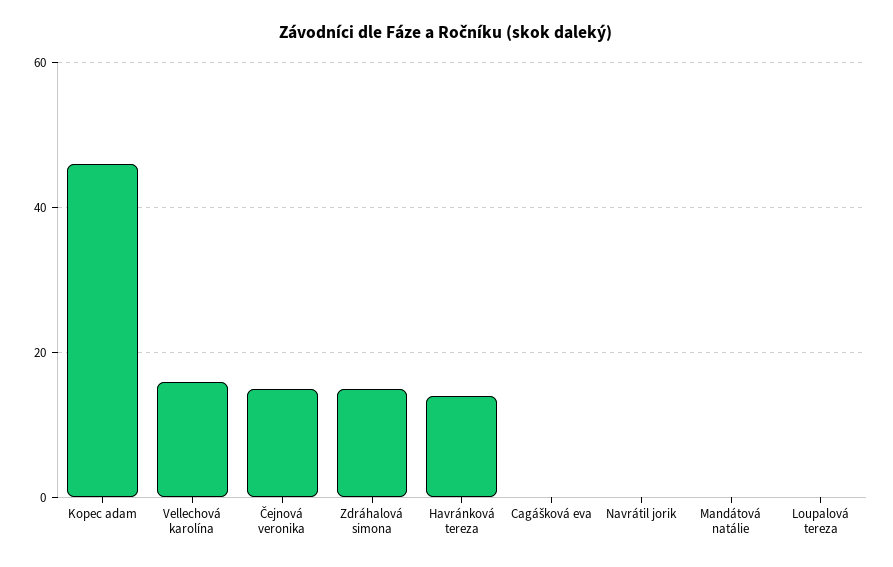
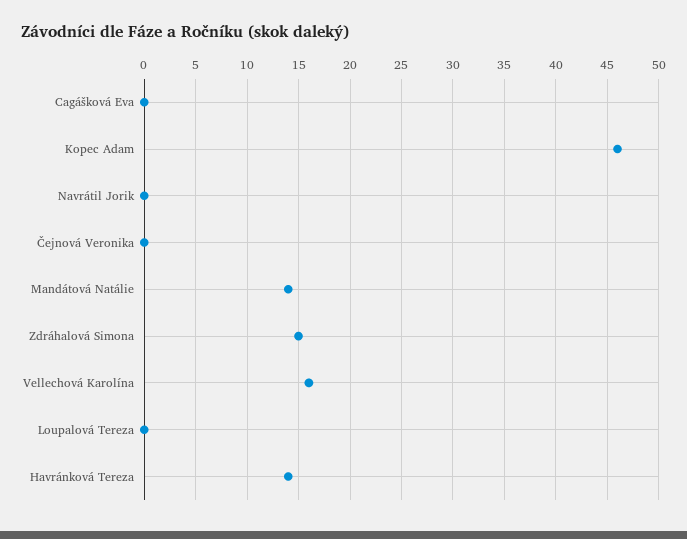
Čejnová veronika: 15 -> 0
Mandátová natálie: 0 -> 14

